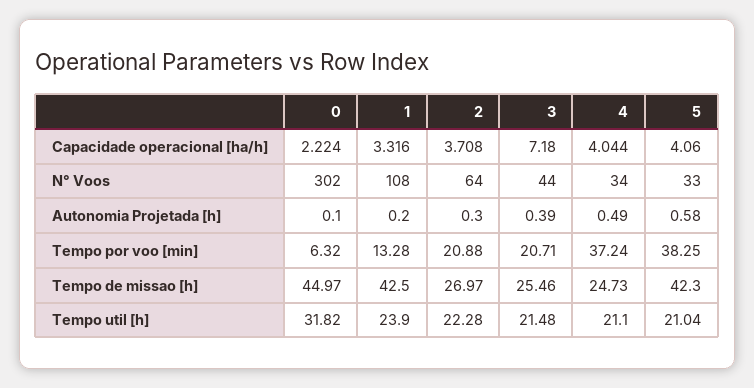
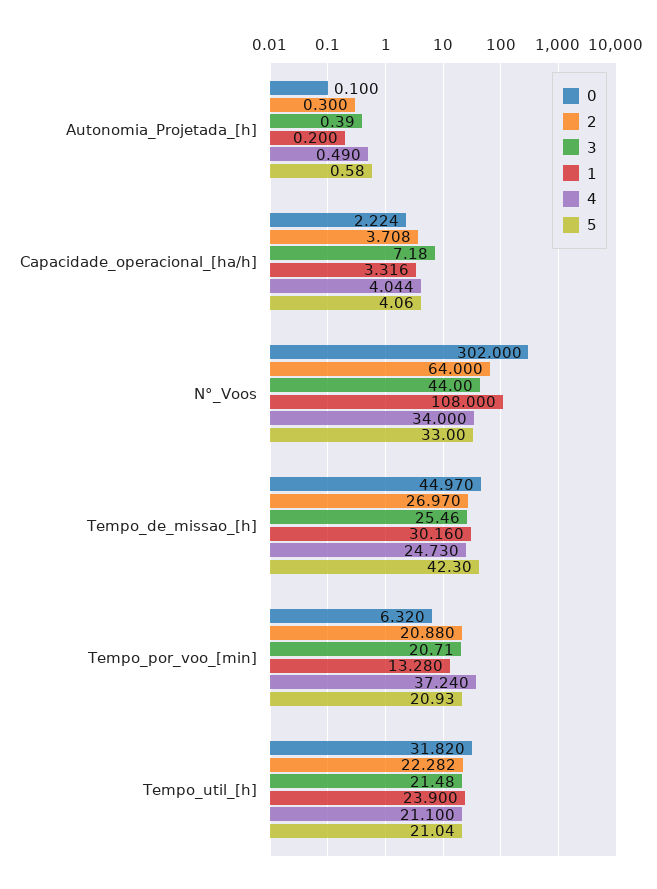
5, Tempo por voo [min]: 38.25 -> 20.93
1, Tempo de missao [h]: 42.5 -> 30.16
2, Tempo util [h]: 22.28 -> 22.282

